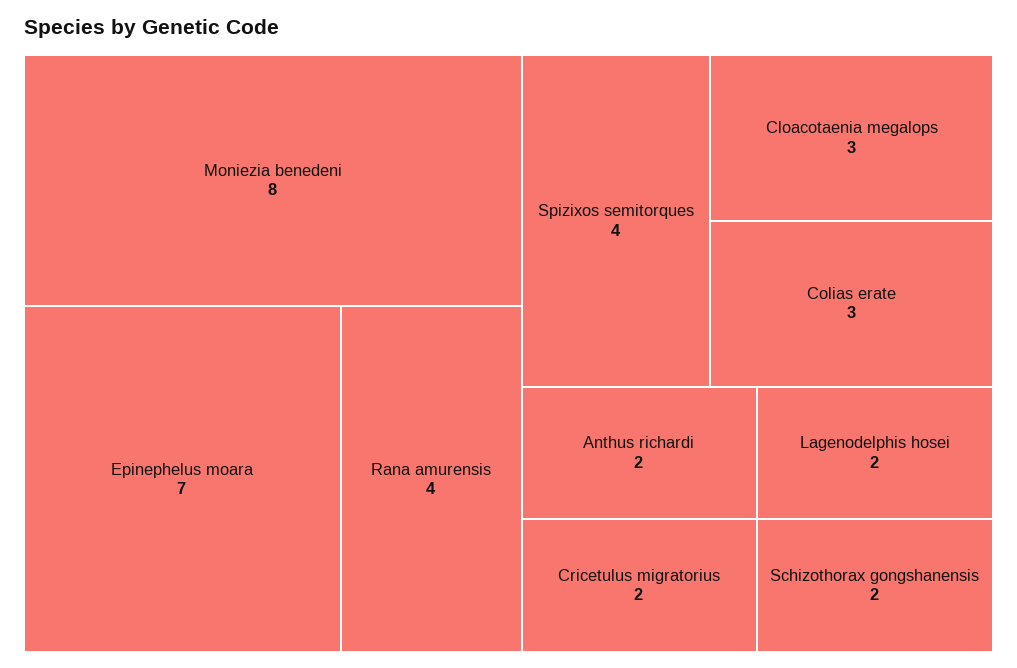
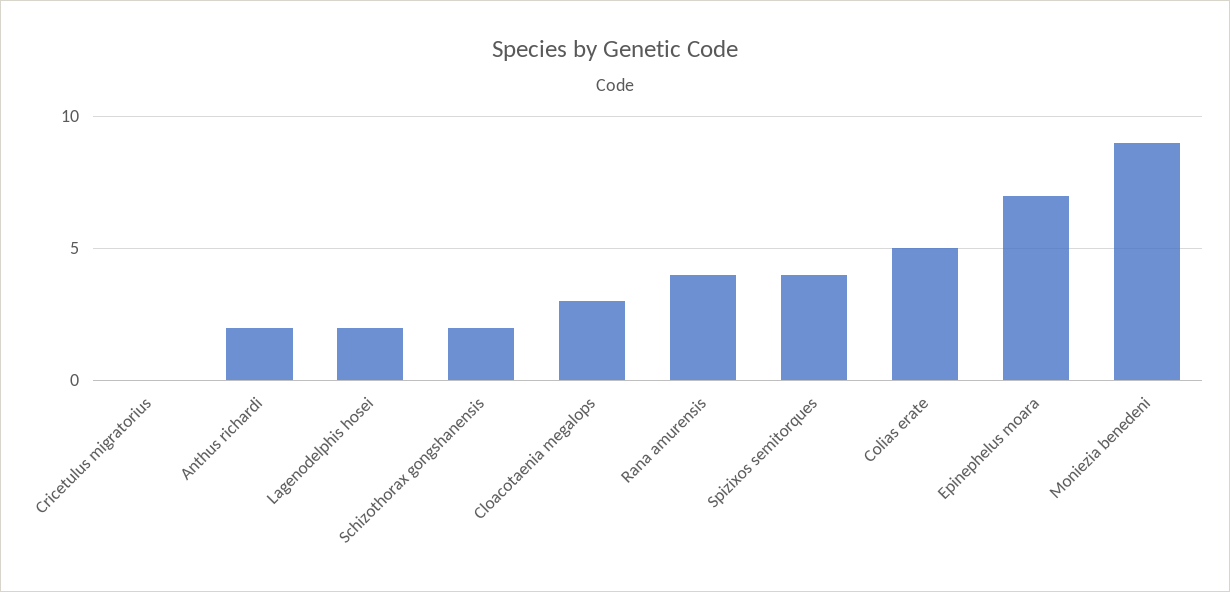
Moniezia benedeni: 8 -> 9
Colias erate: 3 -> 5
Cricetulus migratorius: 2 -> 0

